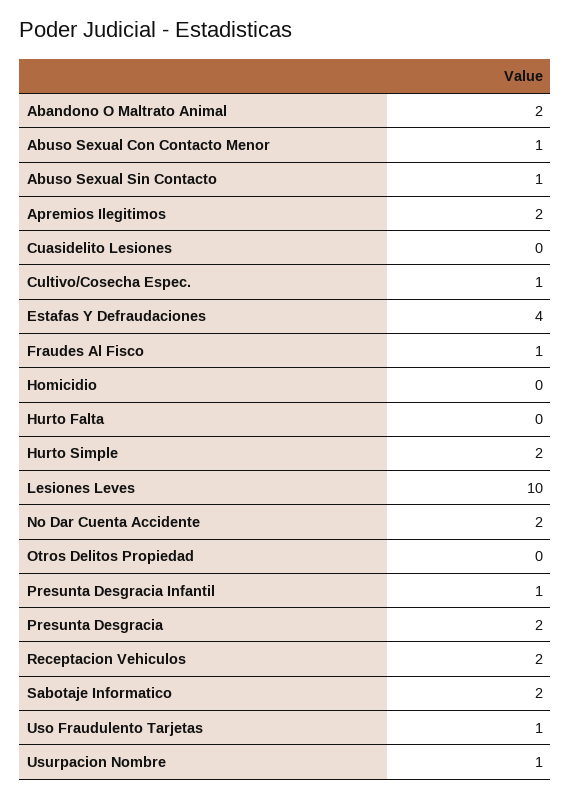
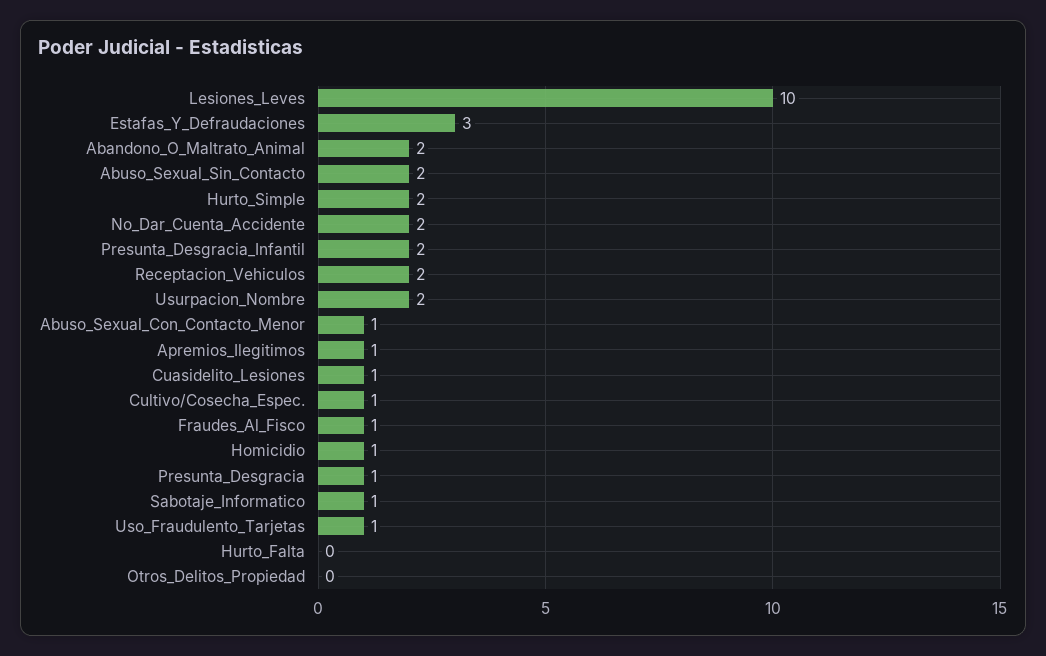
Abuso Sexual Sin Contacto: 1 -> 2
Apremios Ilegitimos: 2 -> 1
Cuasidelito Lesiones: 0 -> 1
Estafas Y Defraudaciones: 4 -> 3
Homicidio: 0 -> 1
Presunta Desgracia Infantil: 1 -> 2
Presunta Desgracia: 2 -> 1
Sabotaje Informatico: 2 -> 1
Usurpacion Nombre: 1 -> 2

